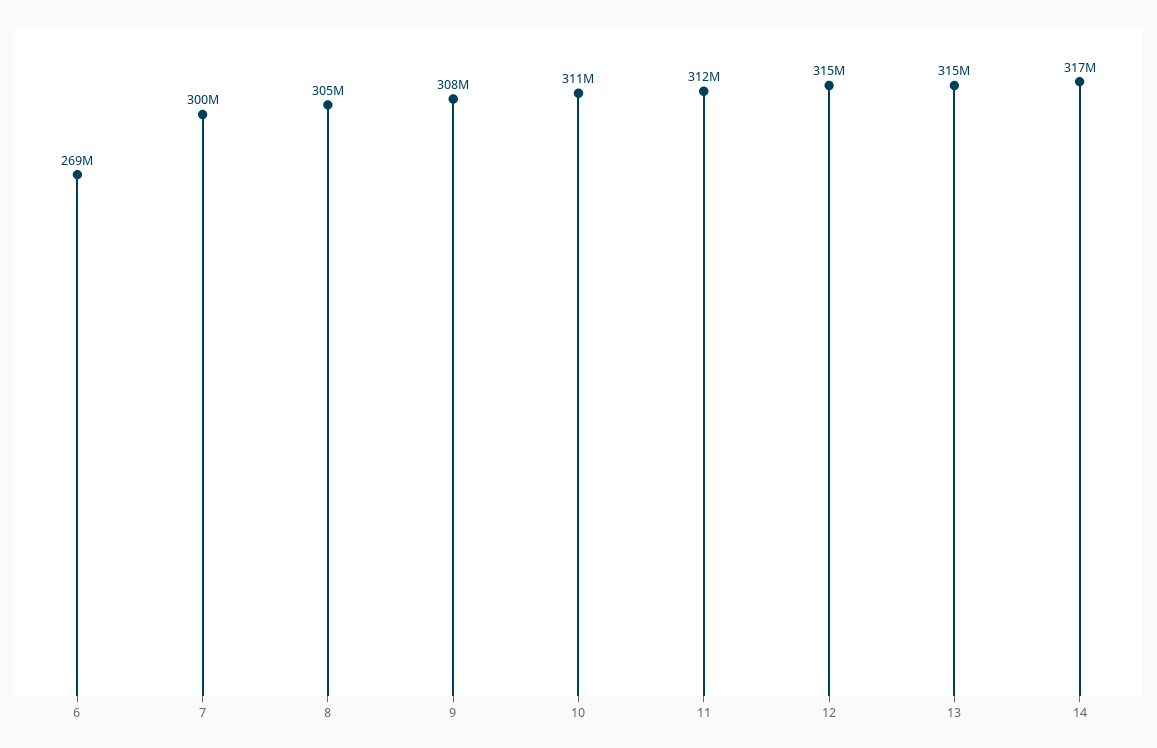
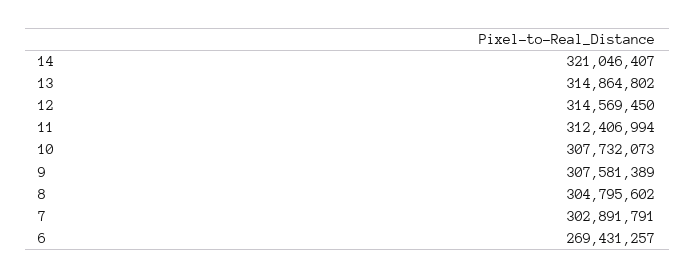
7: 300000000 -> 302891791
10: 311000000 -> 307732073
14: 317000000 -> 321046407

